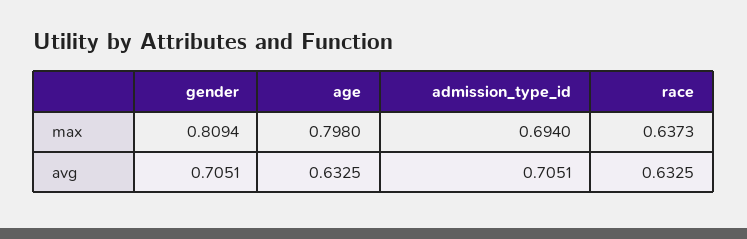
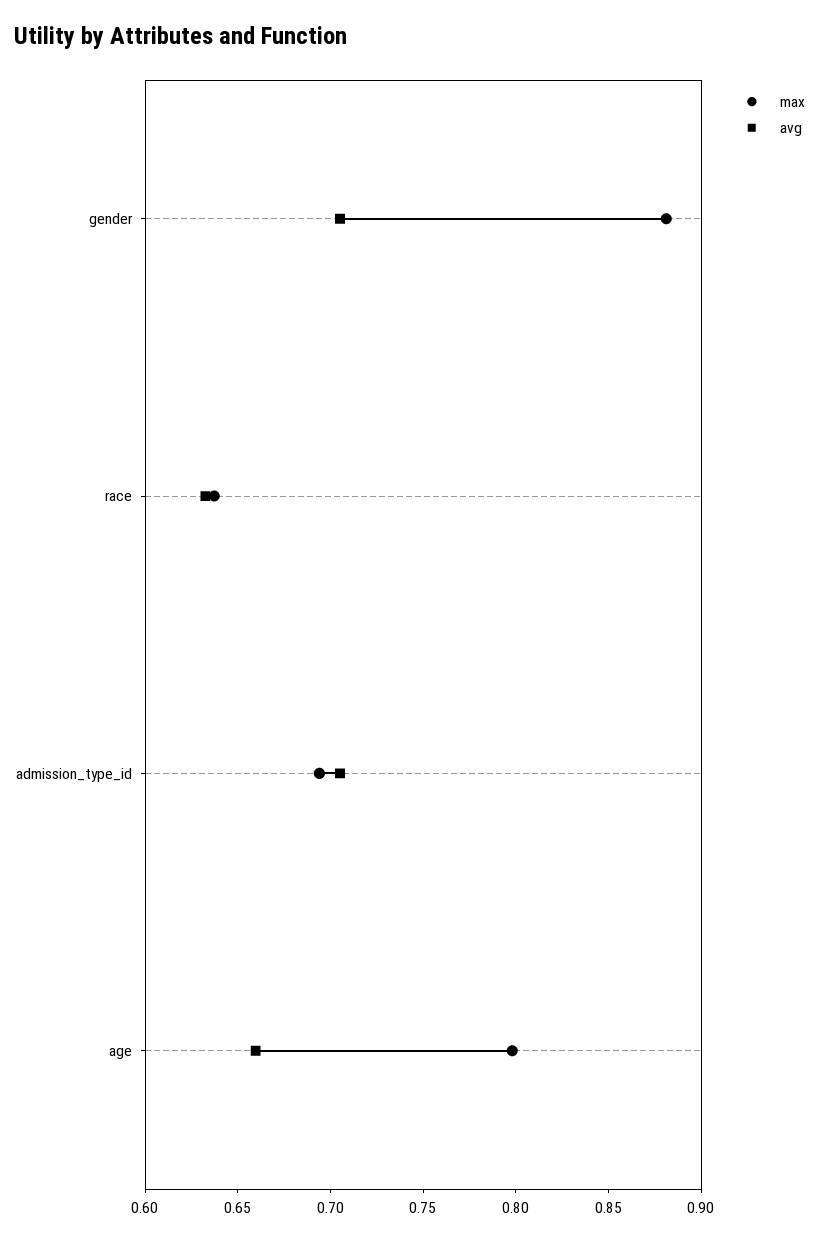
max, gender: 0.8094 -> 0.88
avg, age: 0.6325 -> 0.66

